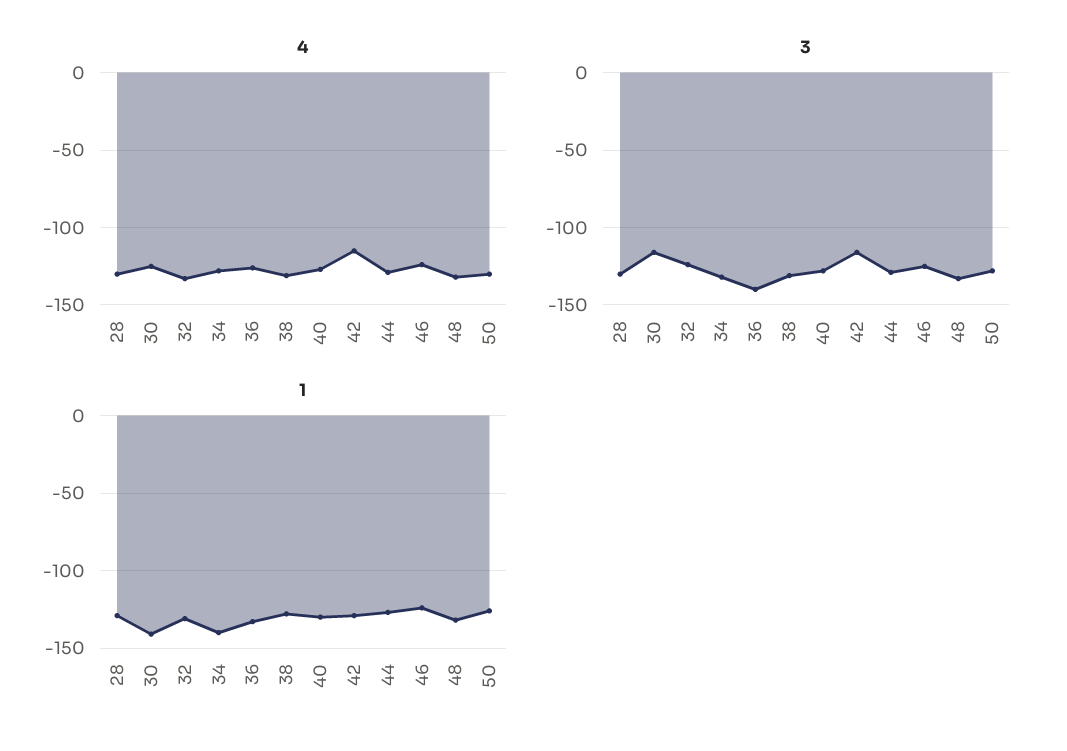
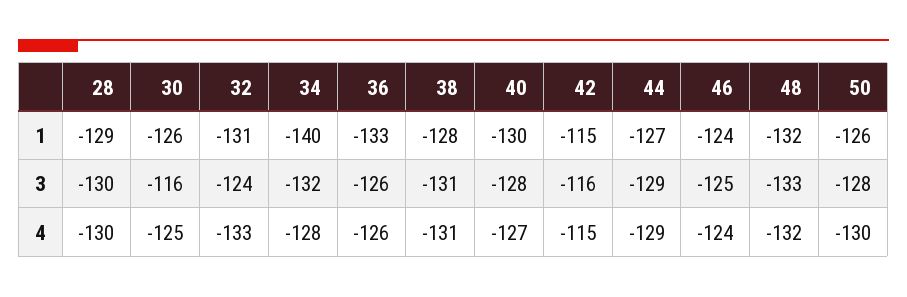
3, 36: -140 -> -126
1, 30: -140 -> -126
1, 42: -130 -> -115

